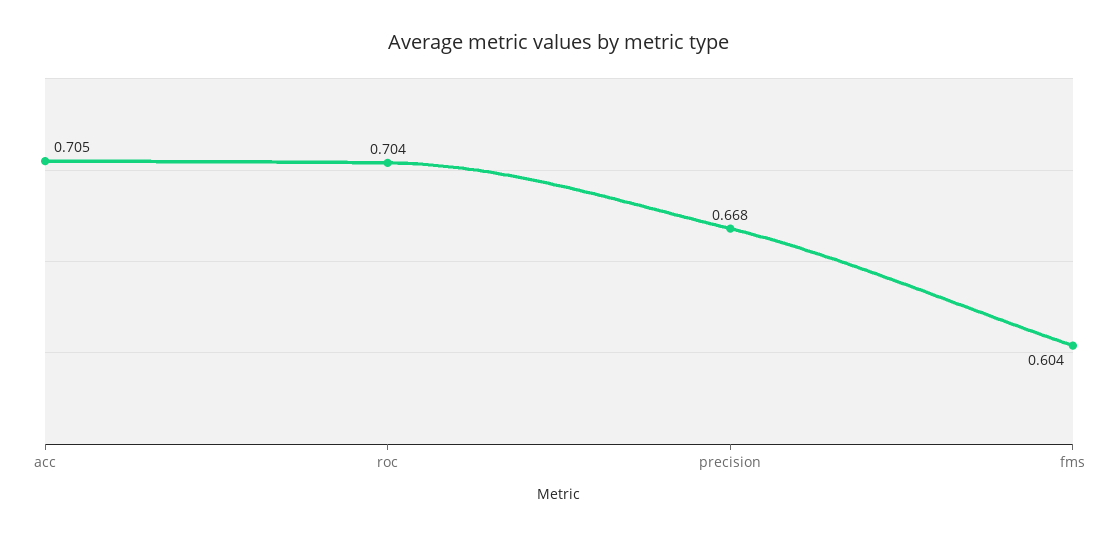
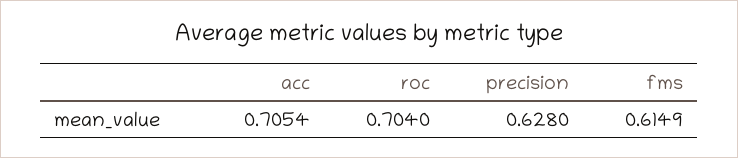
precision: 0.668 -> 0.628
fms: 0.604 -> 0.6149

